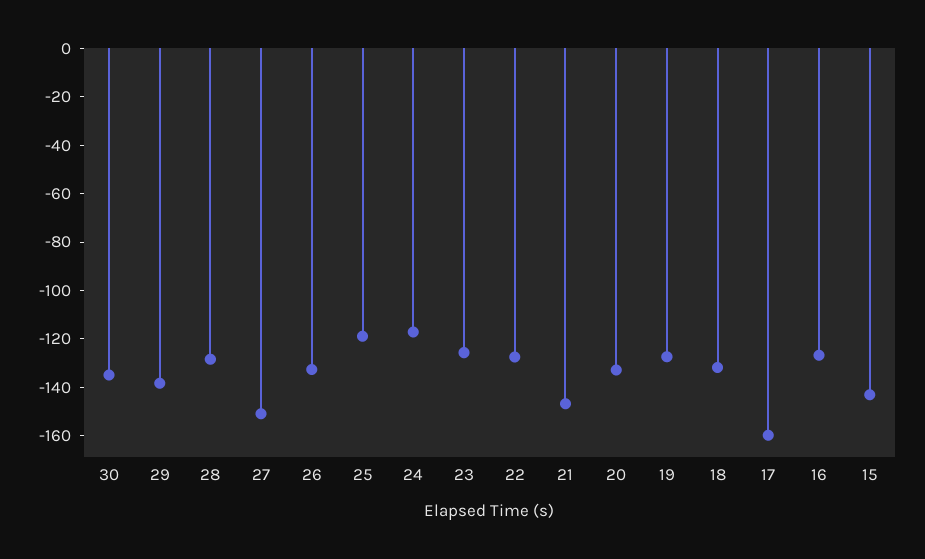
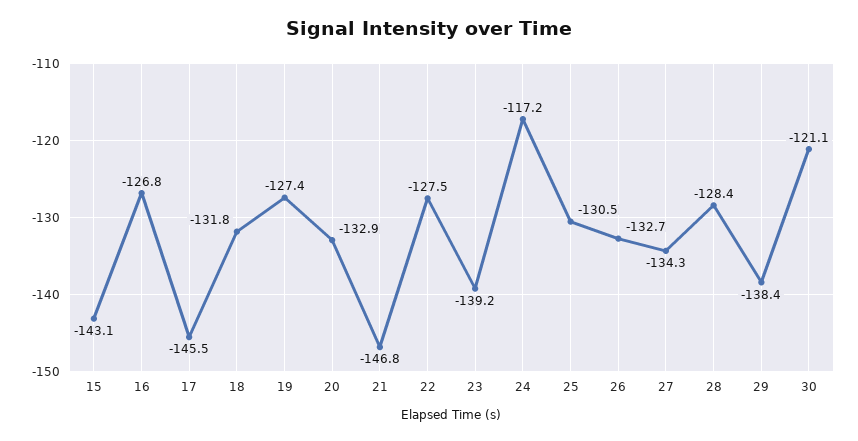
30: -135 -> -121.1
27: -150 -> -134.3
25: -120 -> -130.5
23: -125 -> -139.2
17: -160 -> -145.5

